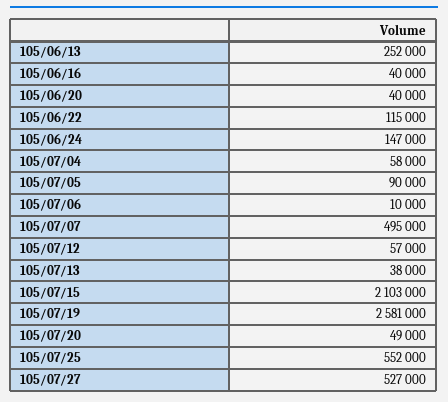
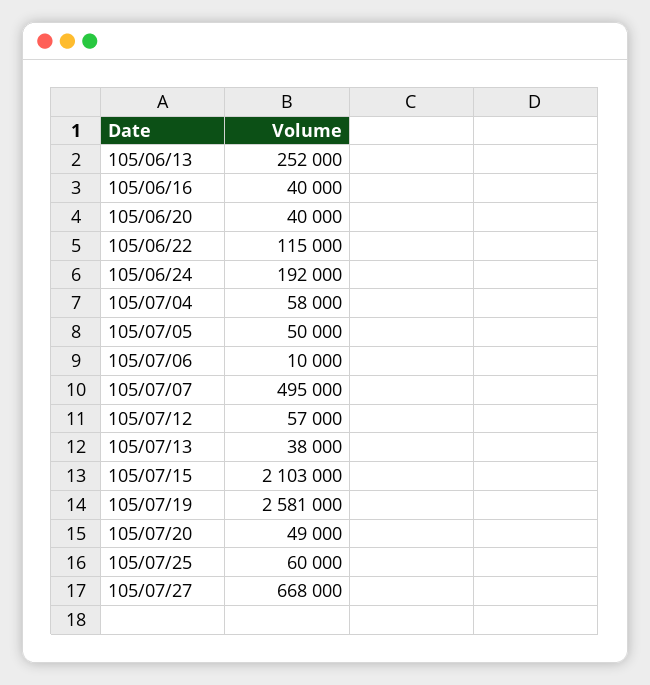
105/06/24: 147000 -> 192000
105/07/05: 90000 -> 50000
105/07/25: 552000 -> 60000
105/07/27: 527000 -> 668000

